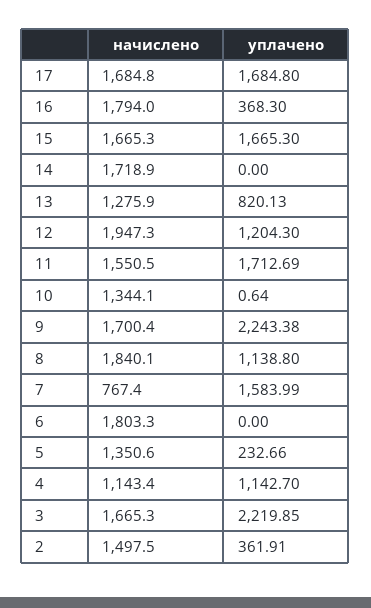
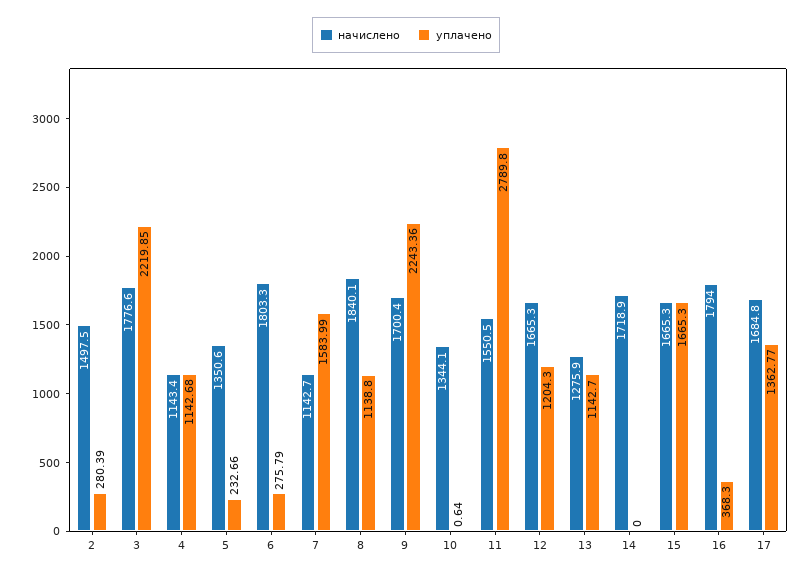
уплачено, 17: 1684.8 -> 1362.77
уплачено, 13: 820.13 -> 1142.7
начислено, 12: 1947.3 -> 1665.3
уплачено, 11: 1712.69 -> 2789.8
уплачено, 9: 2243.38 -> 2243.36
начислено, 7: 767.4 -> 1142.7
уплачено, 6: 0 -> 275.79
уплачено, 4: 1142.7 -> 1142.68
начислено, 3: 1665.3 -> 1776.6
уплачено, 2: 361.91 -> 280.39

